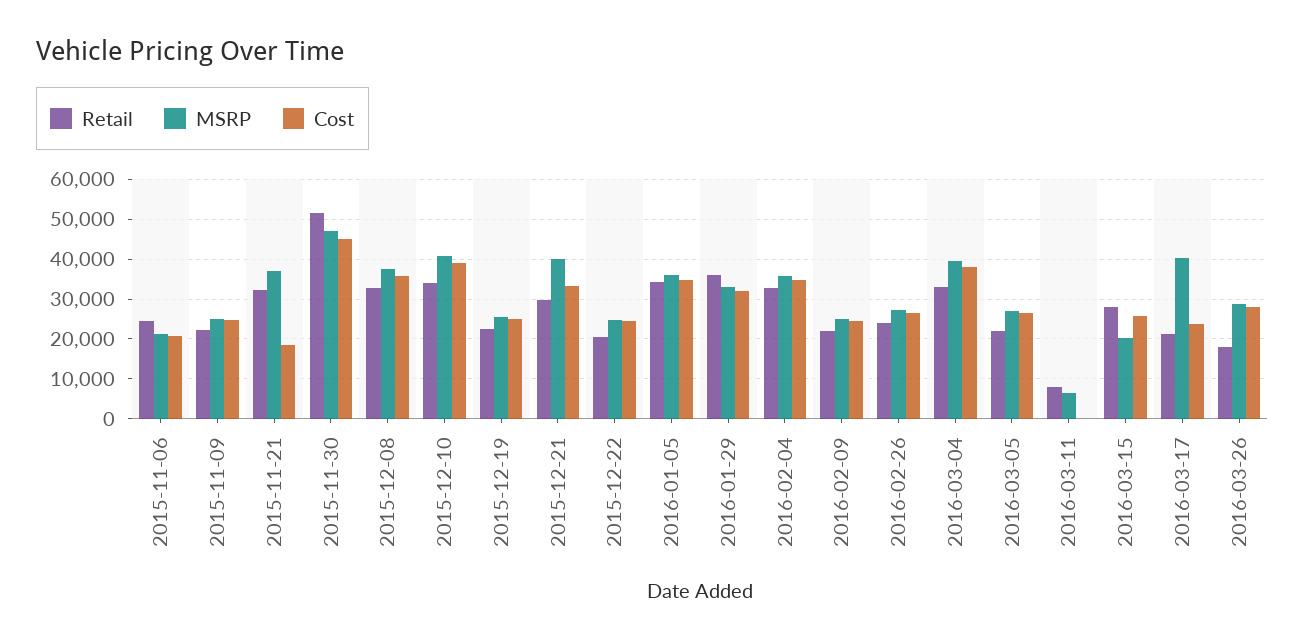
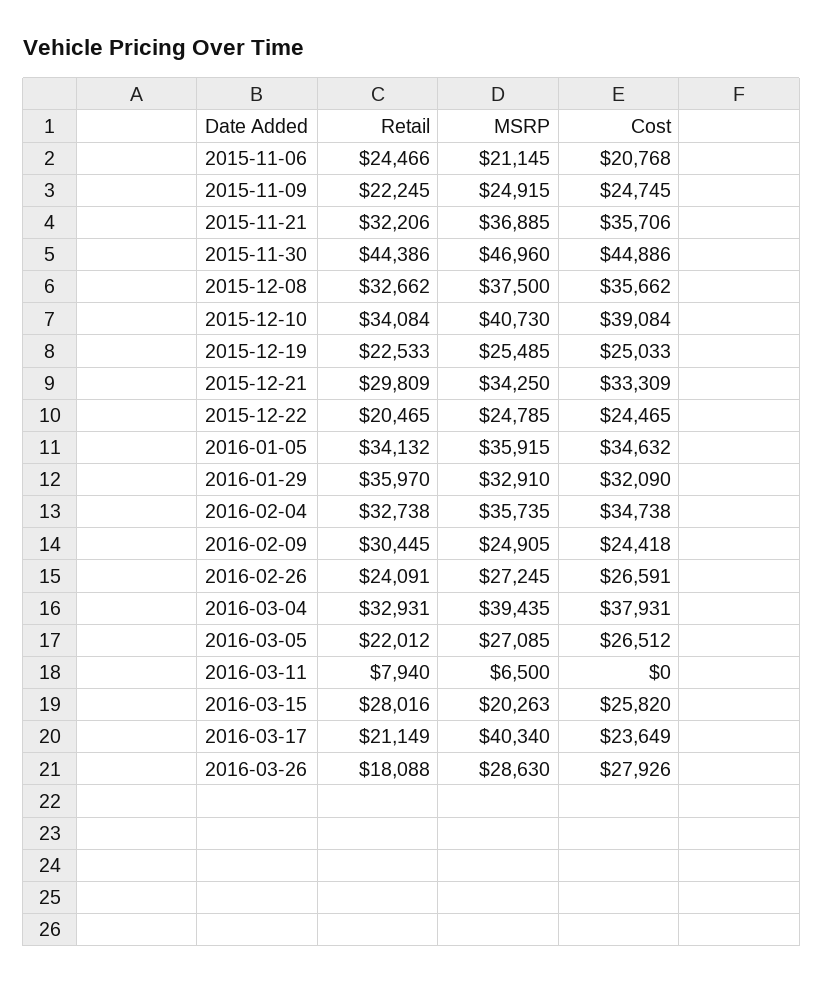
Cost, 2015-11-21: 18000 -> 35706
Retail, 2015-11-30: 52000 -> 44386
MSRP, 2015-12-21: 40000 -> 34250
Retail, 2016-02-09: 22000 -> 30445

